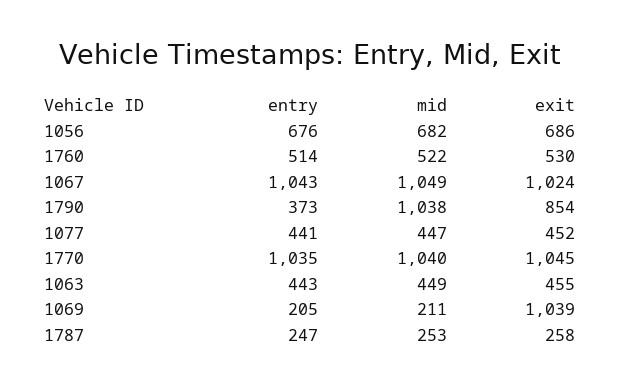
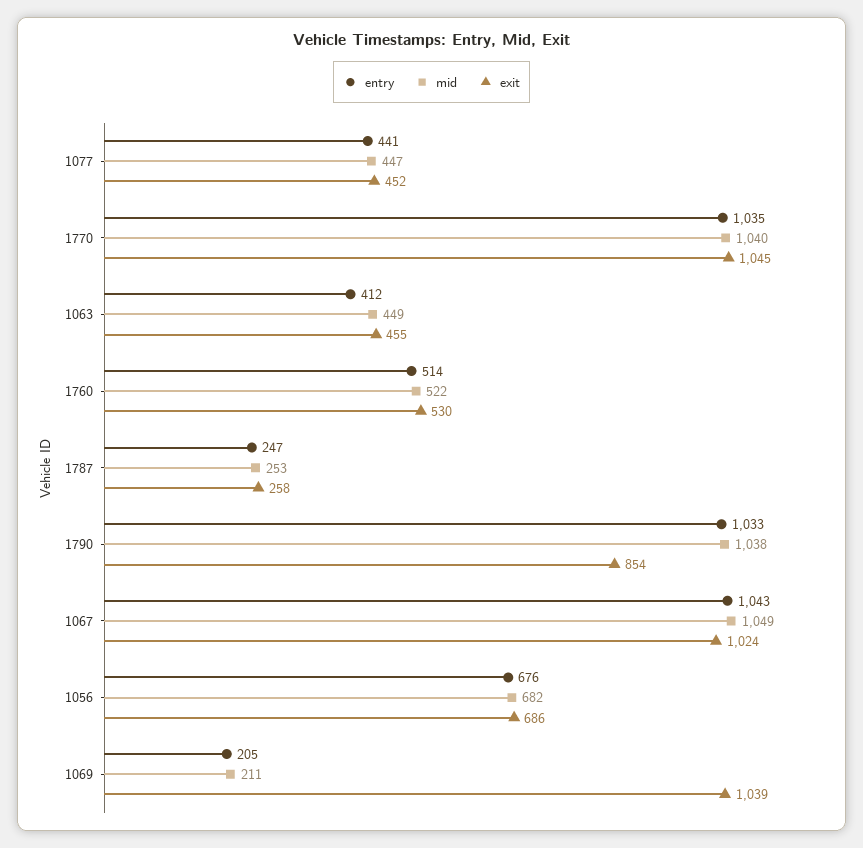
entry, 1790: 373 -> 1033
entry, 1063: 443 -> 412

